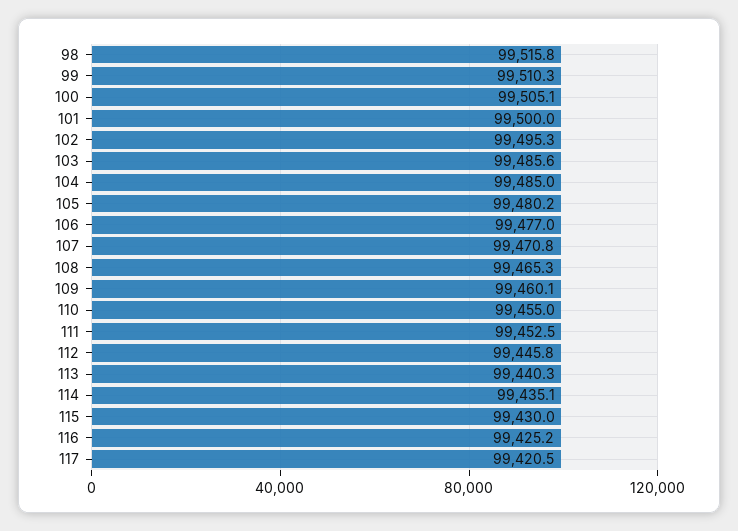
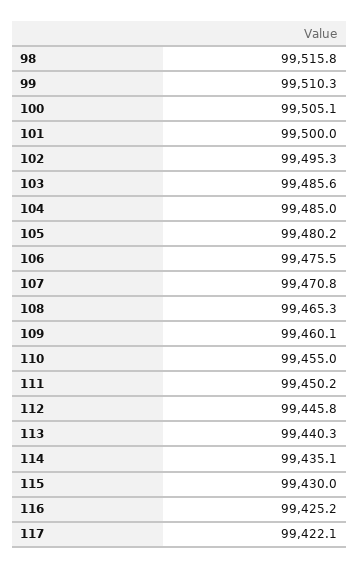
106: 99477 -> 99475.5
111: 99452.5 -> 99450.2
117: 99420.5 -> 99422.1

